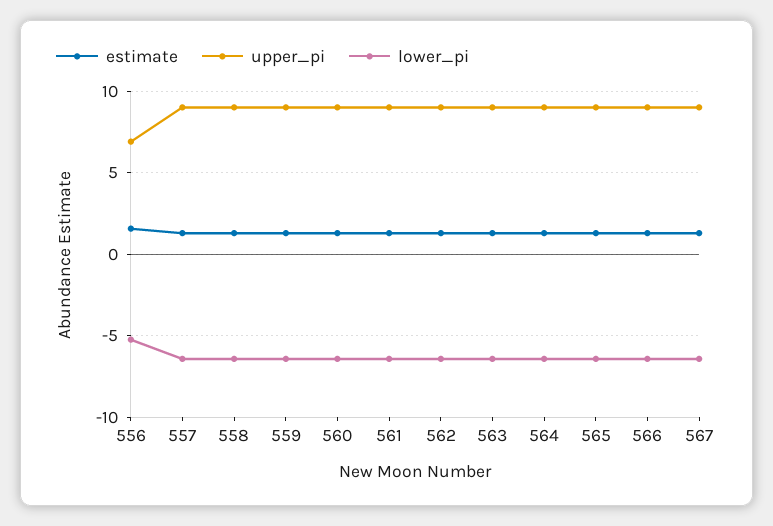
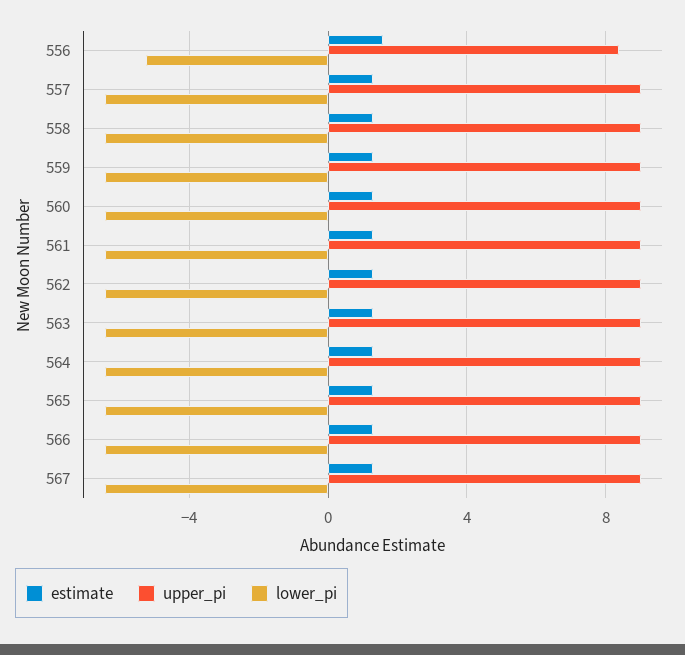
upper_pi, 556: 7 -> 8.5

